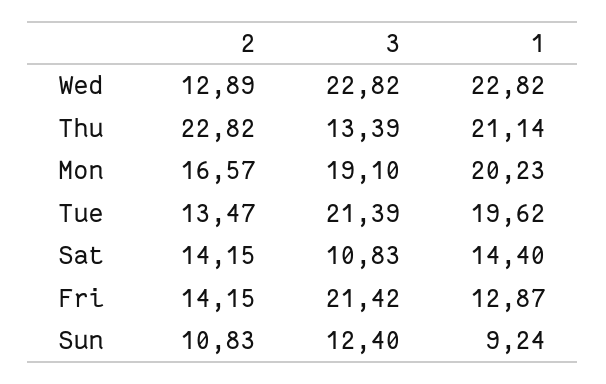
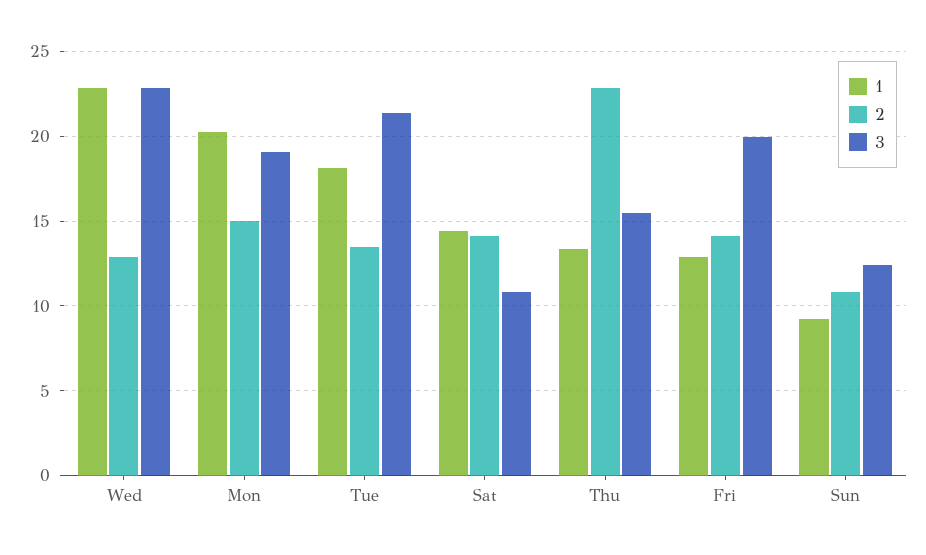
3, Thu: 13.39 -> 15.5
1, Thu: 21.14 -> 13.5
2, Mon: 16.57 -> 15
1, Tue: 19.62 -> 18
3, Fri: 21.42 -> 20

